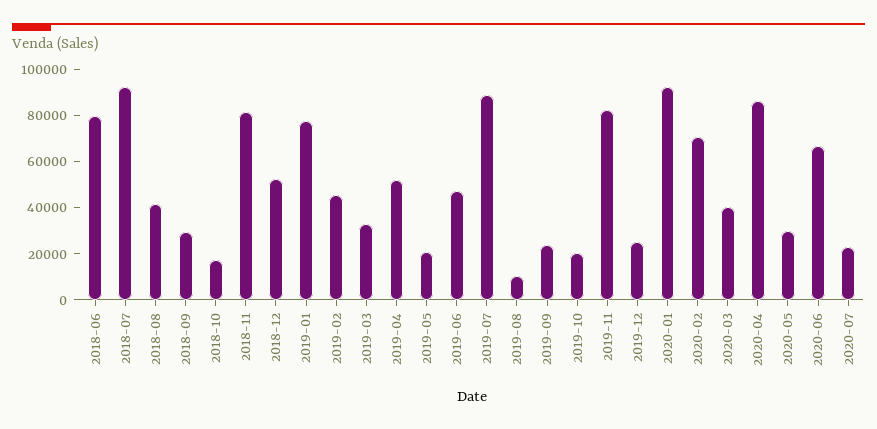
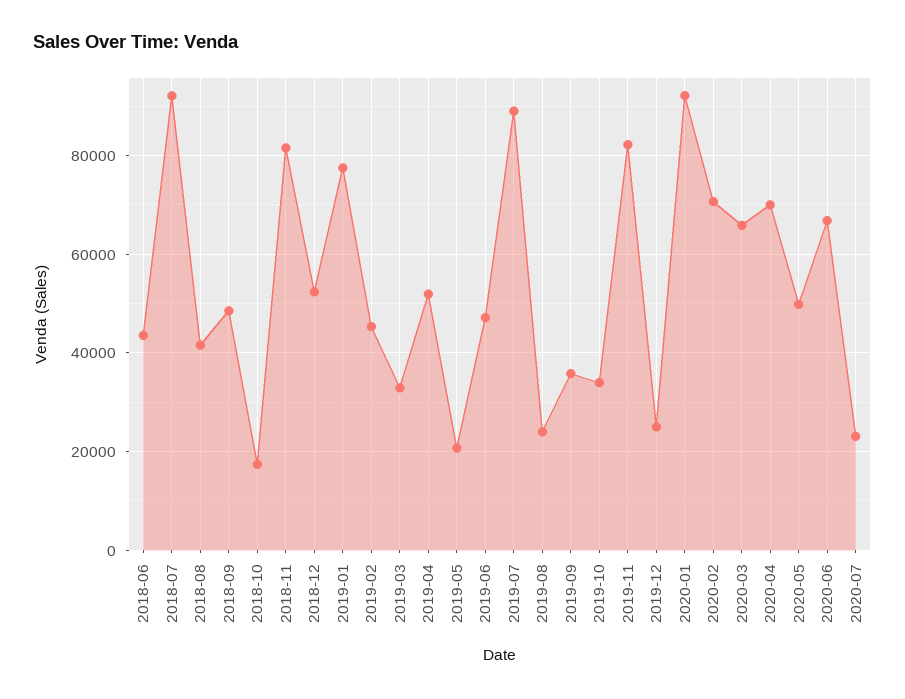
2018-06: 80000 -> 44000
2018-09: 30000 -> 48000
2019-08: 10000 -> 24000
2019-09: 25000 -> 36000
2019-10: 20000 -> 34000
2020-03: 40000 -> 66000
2020-04: 85000 -> 70000
2020-05: 30000 -> 50000

